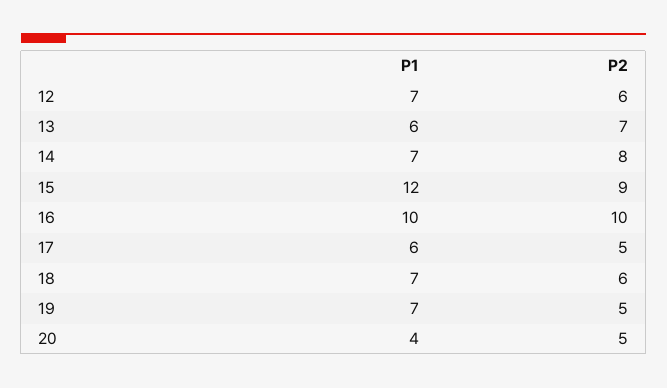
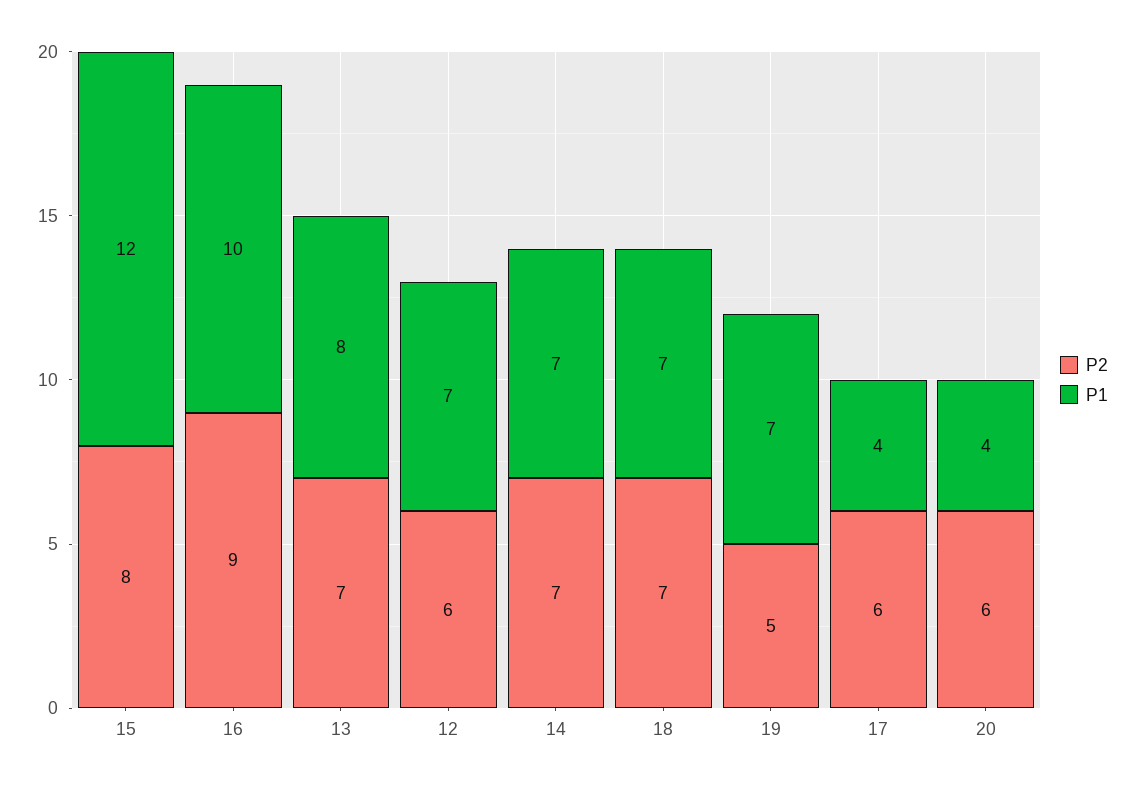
P1, 13: 6 -> 8
P2, 14: 8 -> 7
P2, 15: 9 -> 8
P2, 16: 10 -> 9
P1, 17: 6 -> 4
P2, 17: 5 -> 6
P2, 18: 6 -> 7
P2, 20: 5 -> 6

